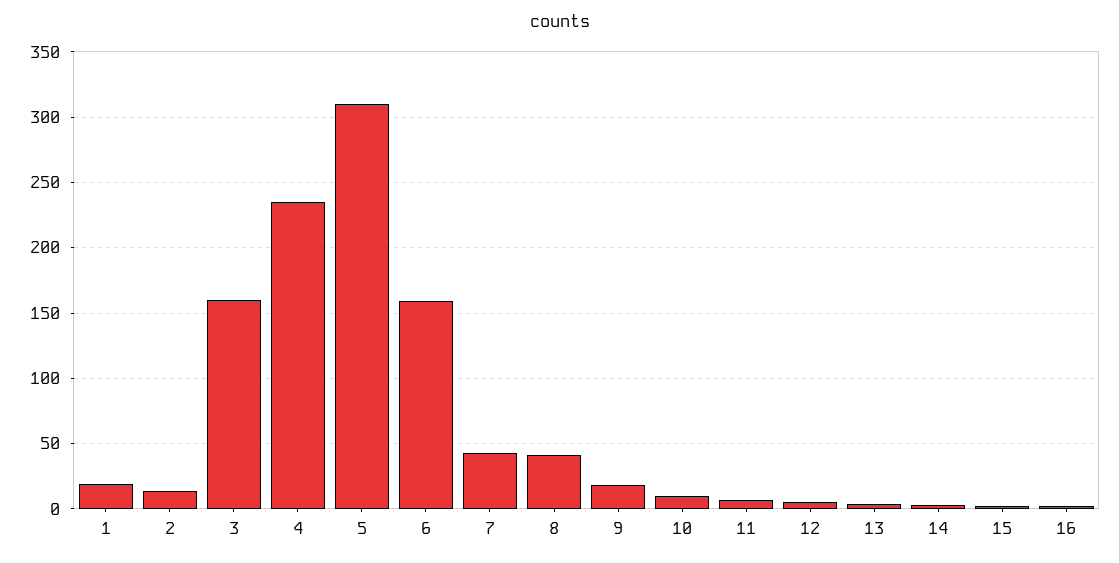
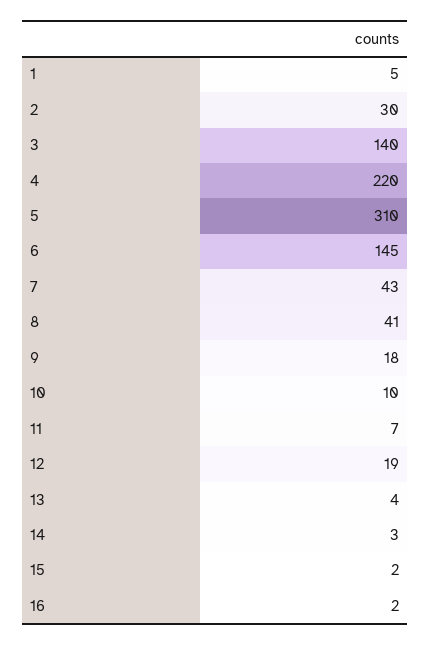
1: 20 -> 5
2: 15 -> 30
3: 160 -> 140
4: 235 -> 220
6: 160 -> 145
12: 5 -> 19

